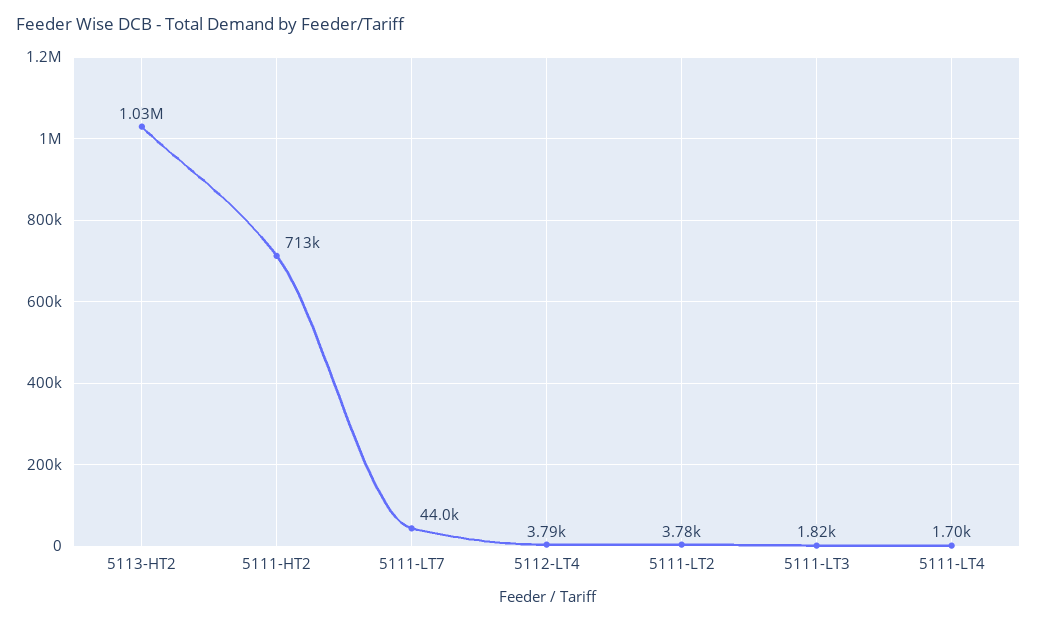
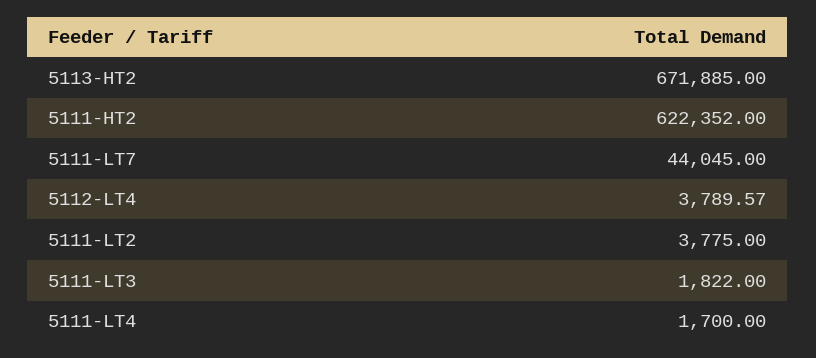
5113-HT2: 1030000 -> 671885
5111-HT2: 713000 -> 622352

